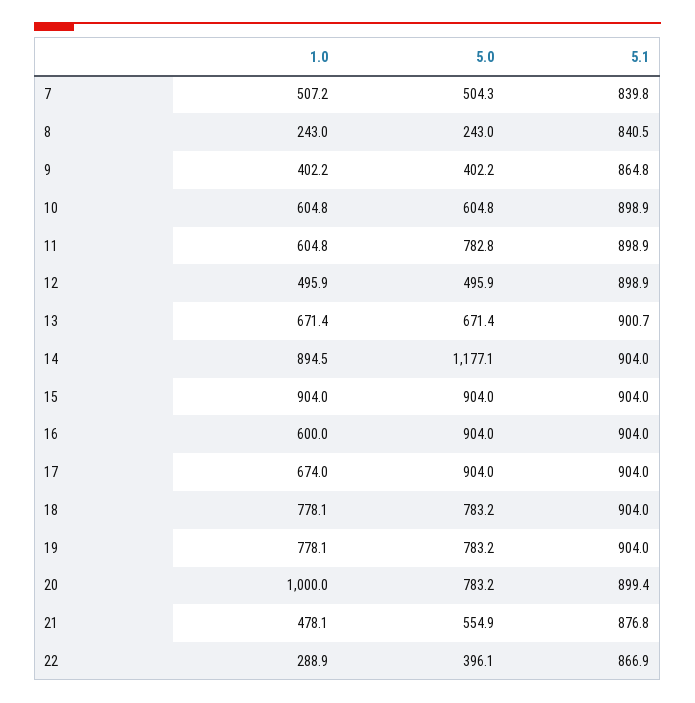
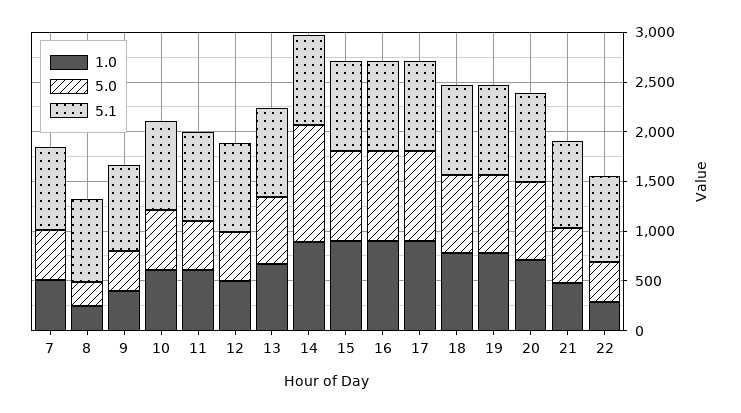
5.0, 11: 782.8 -> 500
1.0, 16: 600 -> 900
1.0, 17: 674 -> 900
1.0, 20: 1000 -> 700

